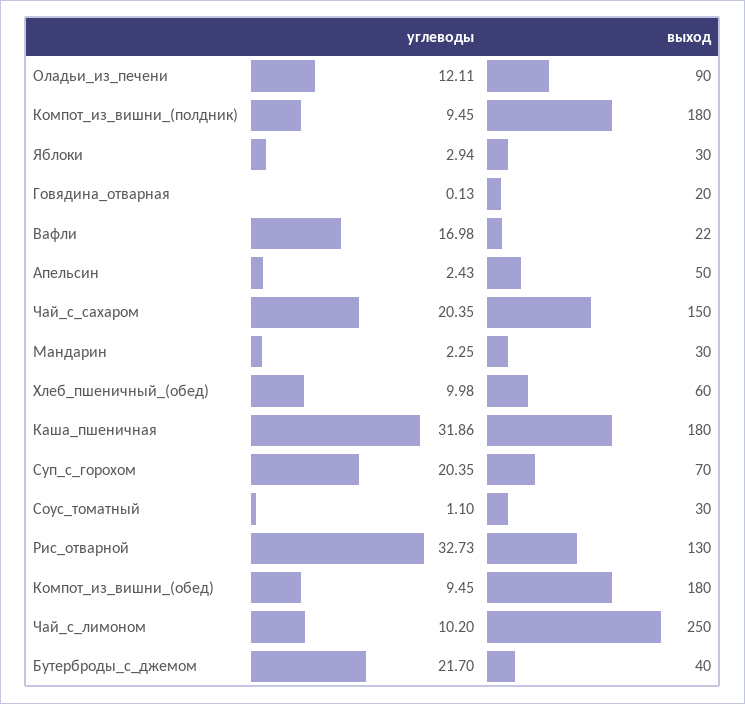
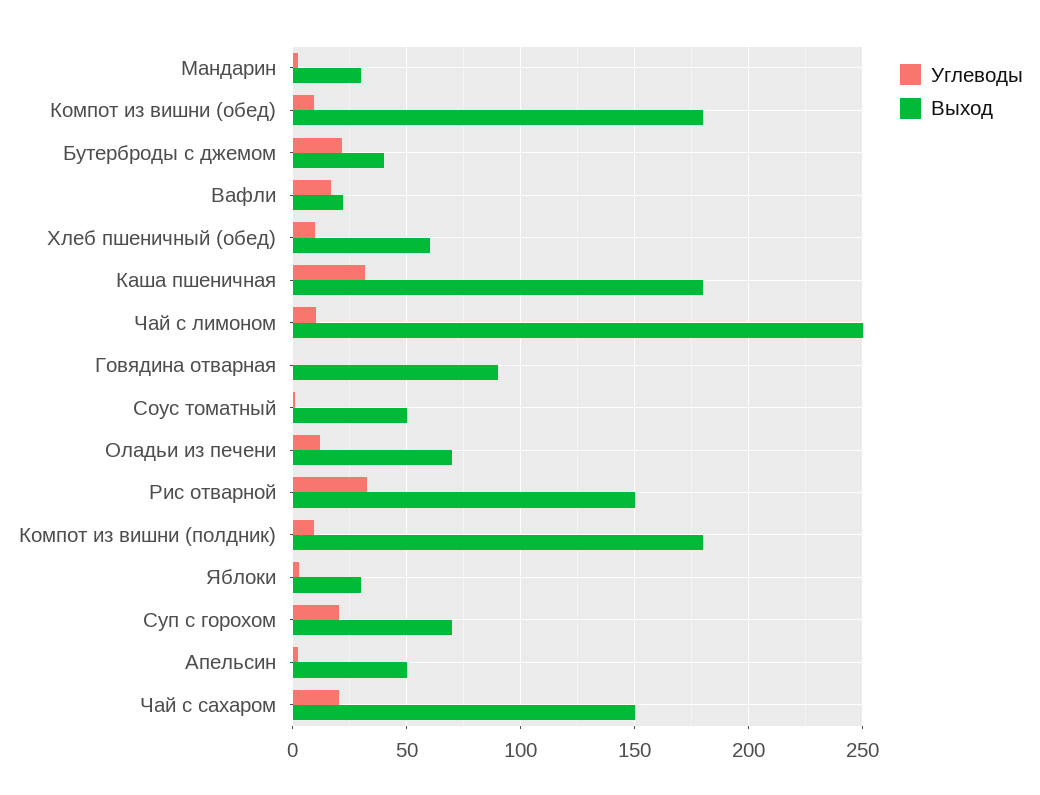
выход, Оладьи_из_печени: 90 -> 70
выход, Говядина_отварная: 20 -> 90
выход, Соус_томатный: 30 -> 50
выход, Рис_отварной: 130 -> 150

